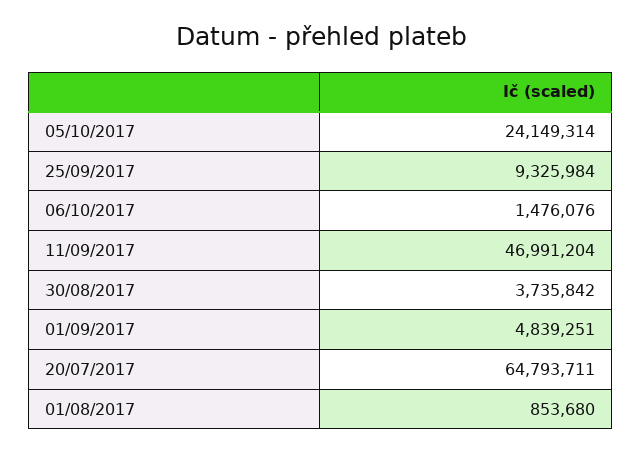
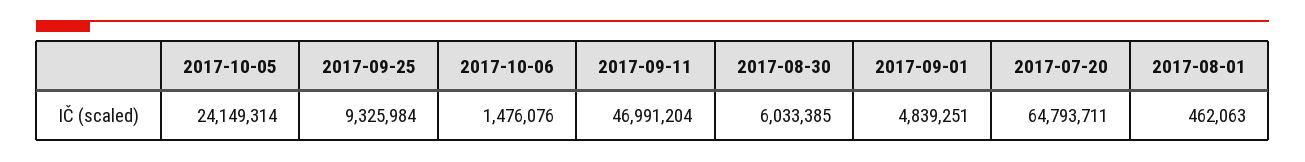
30/08/2017: 3735842 -> 6033385
01/08/2017: 853680 -> 462063

